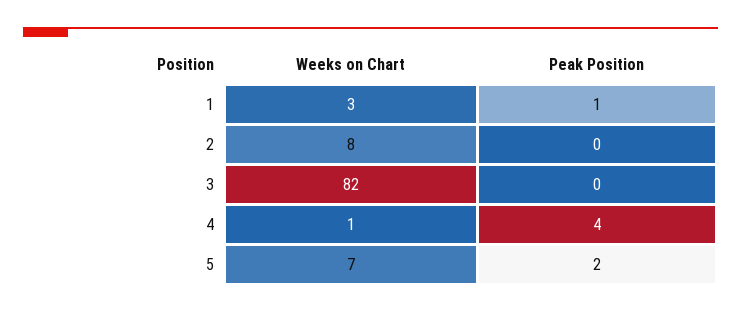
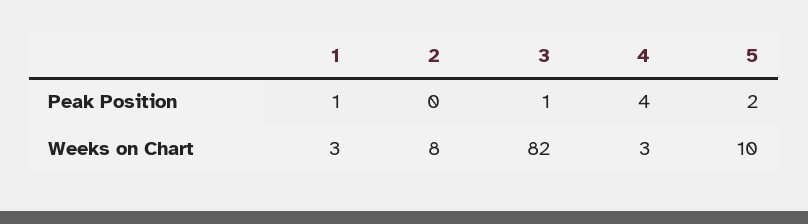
Peak Position, 3: 0 -> 1
Weeks on Chart, 4: 1 -> 3
Weeks on Chart, 5: 7 -> 10

